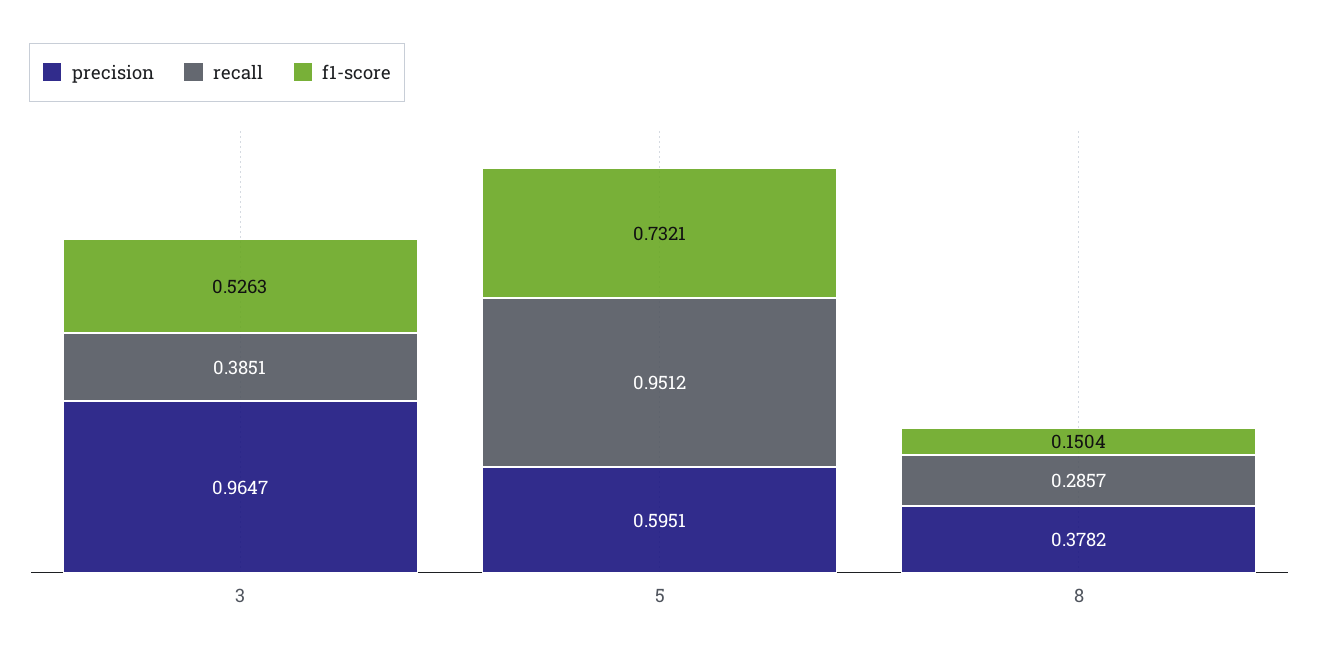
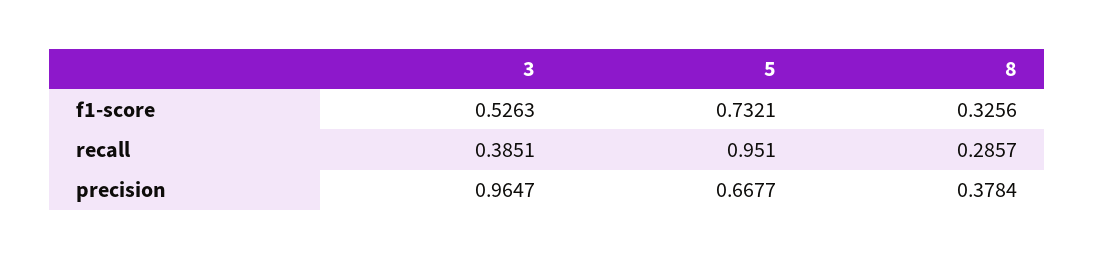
precision, 5: 0.5951 -> 0.6677
recall, 5: 0.9512 -> 0.951
precision, 8: 0.3782 -> 0.3784
f1-score, 8: 0.1504 -> 0.3256

